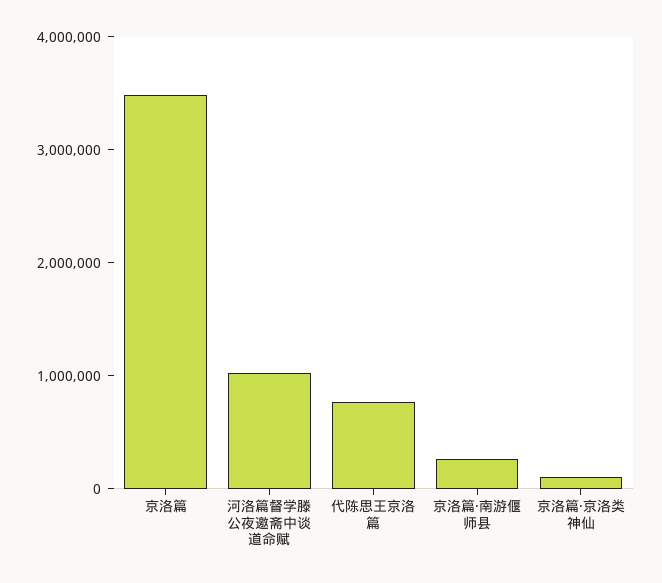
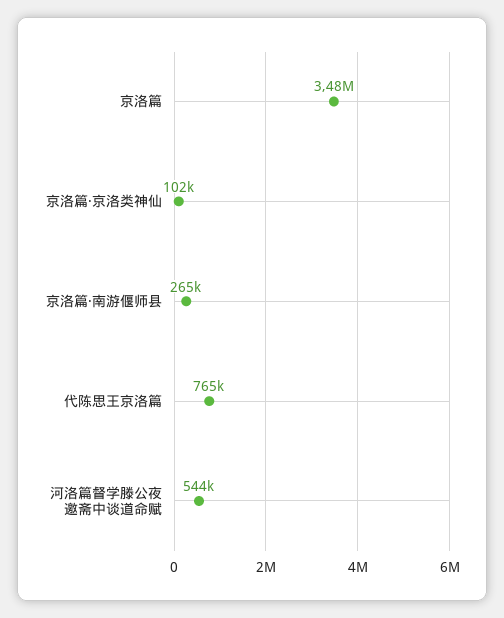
河洛篇督学滕公夜邀斋中谈道命赋: 1000000 -> 544000

